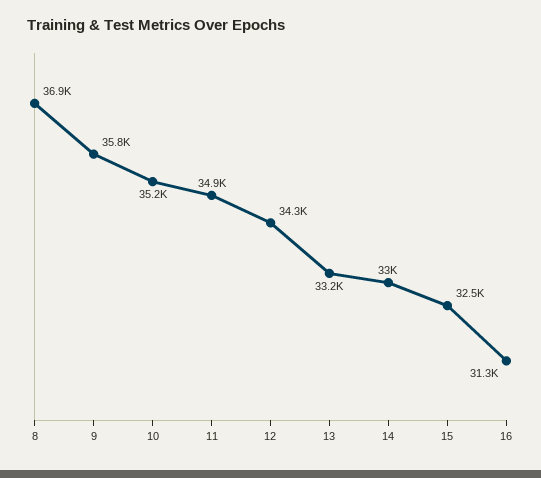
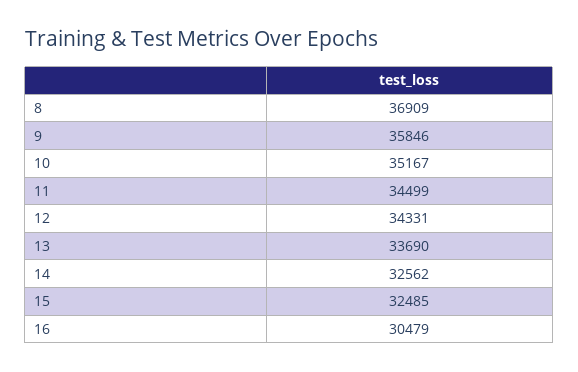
11: 34900 -> 34499
13: 33200 -> 33690
14: 33000 -> 32562
16: 31300 -> 30479

